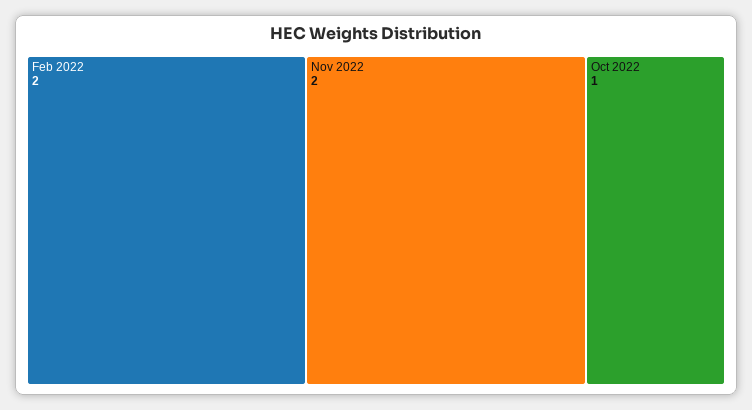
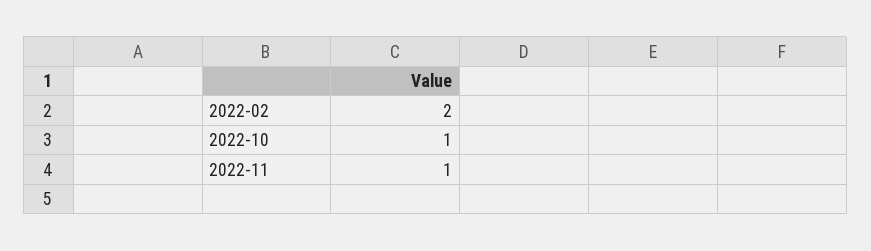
Nov 2022: 2 -> 1

